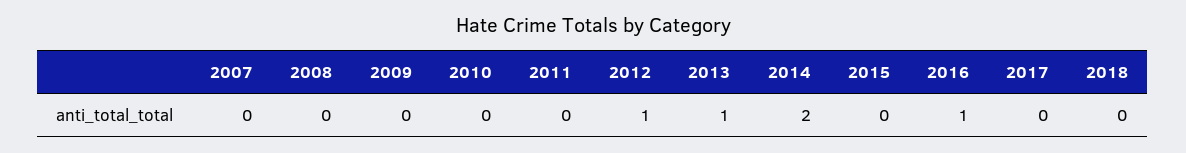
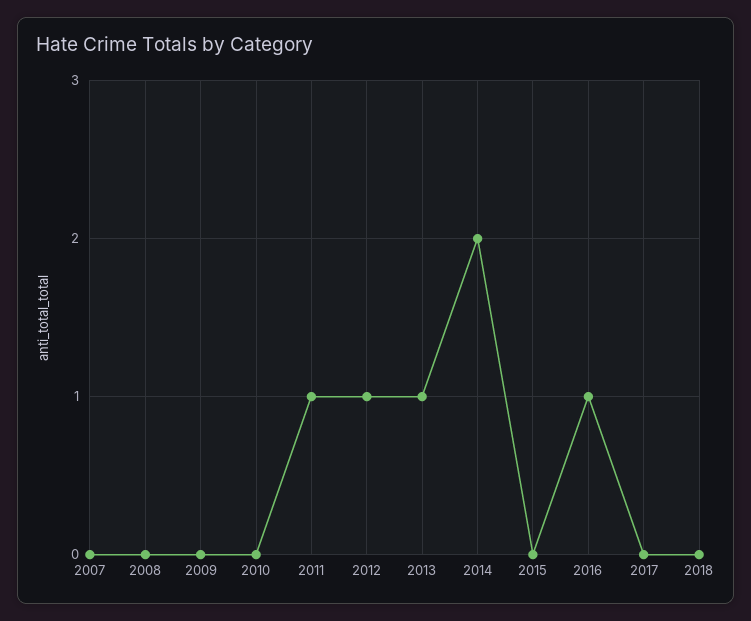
2011: 0 -> 1

